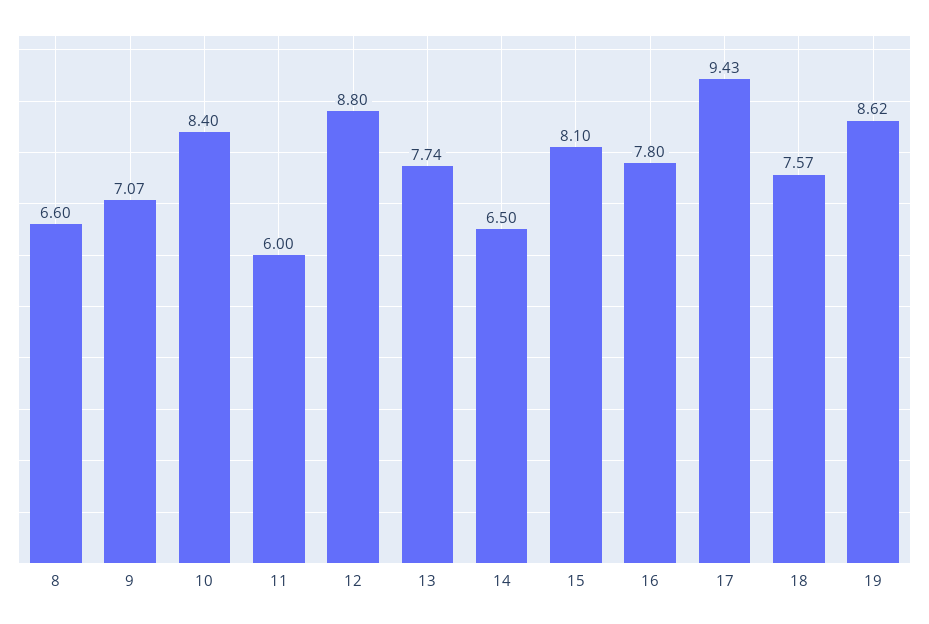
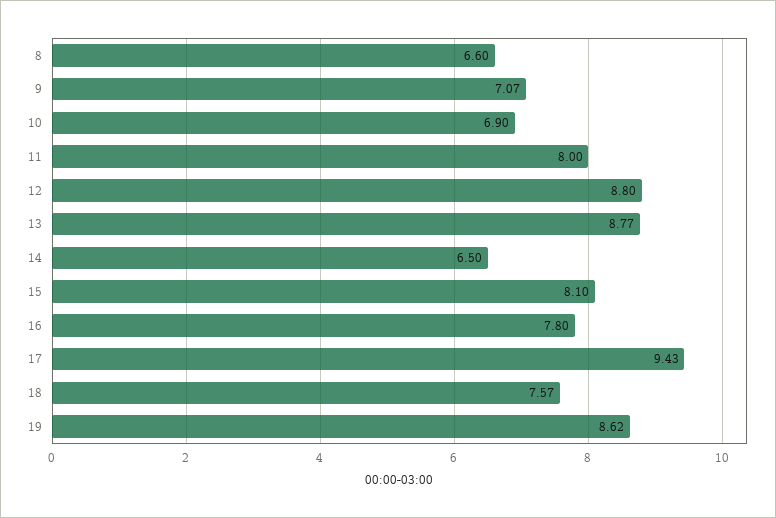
10: 8.4 -> 6.9
11: 6 -> 8
13: 7.74 -> 8.77

